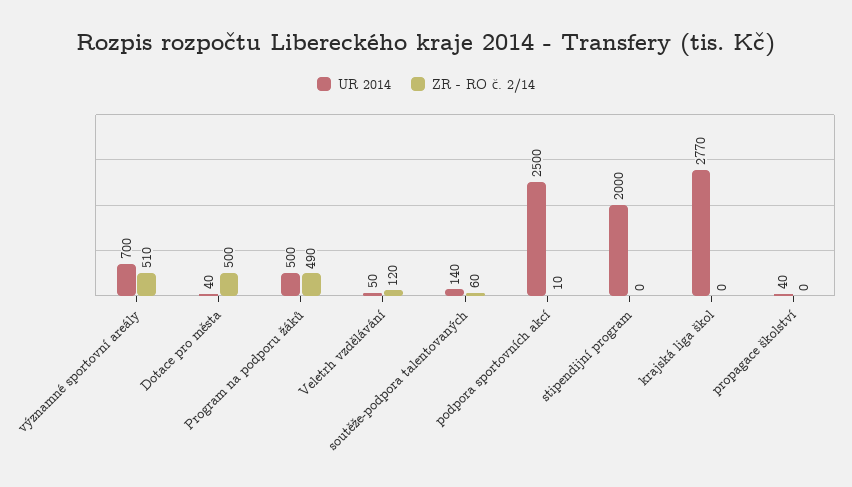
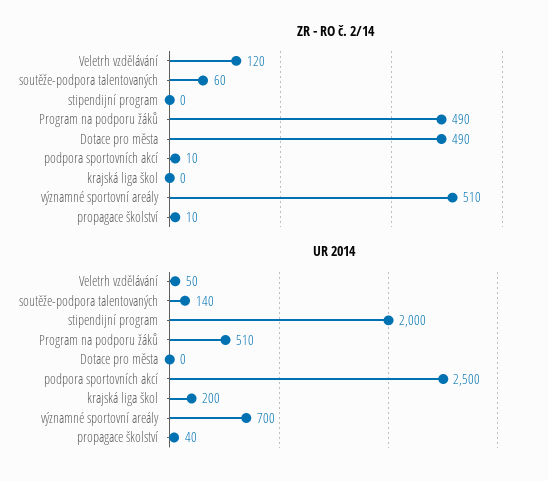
UR 2014, Dotace pro města: 40 -> 0
ZR - RO č. 2/14, Dotace pro města: 500 -> 490
UR 2014, Program na podporu žáků: 500 -> 510
UR 2014, krajská liga škol: 2770 -> 200
ZR - RO č. 2/14, propagace školství: 0 -> 10

